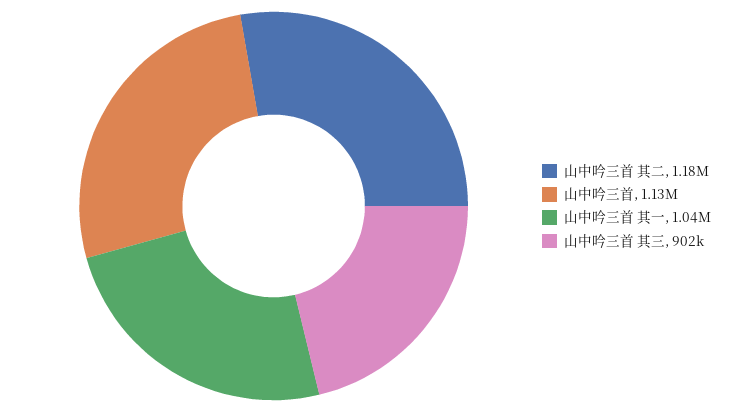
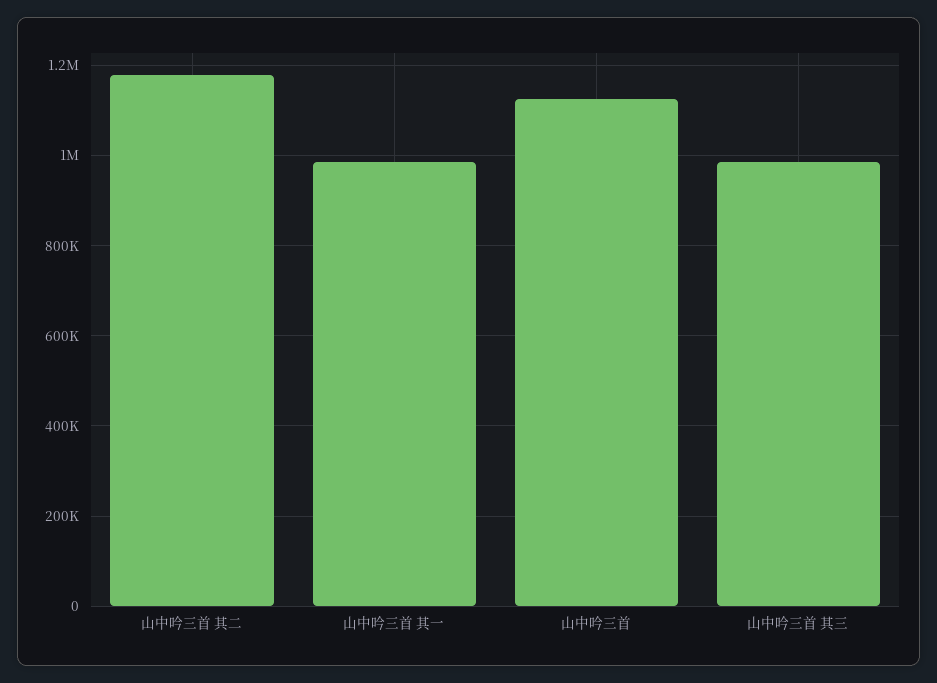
山中吟三首 其一: 1040000 -> 980000
山中吟三首 其三: 902000 -> 980000

